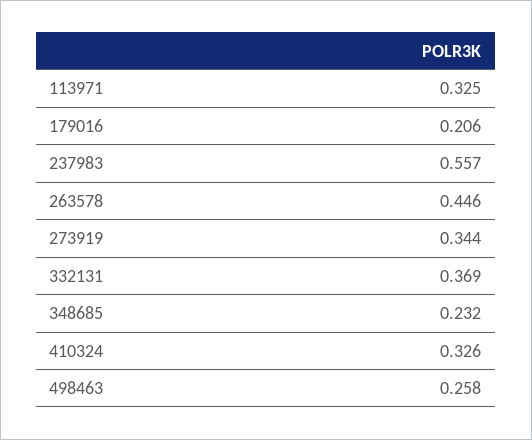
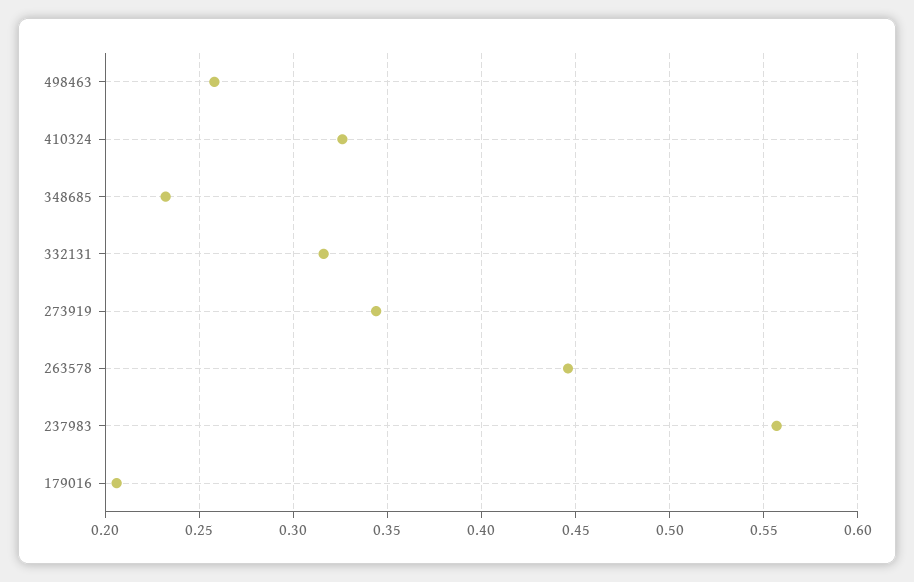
113971: 0.325 -> none
332131: 0.369 -> 0.315

